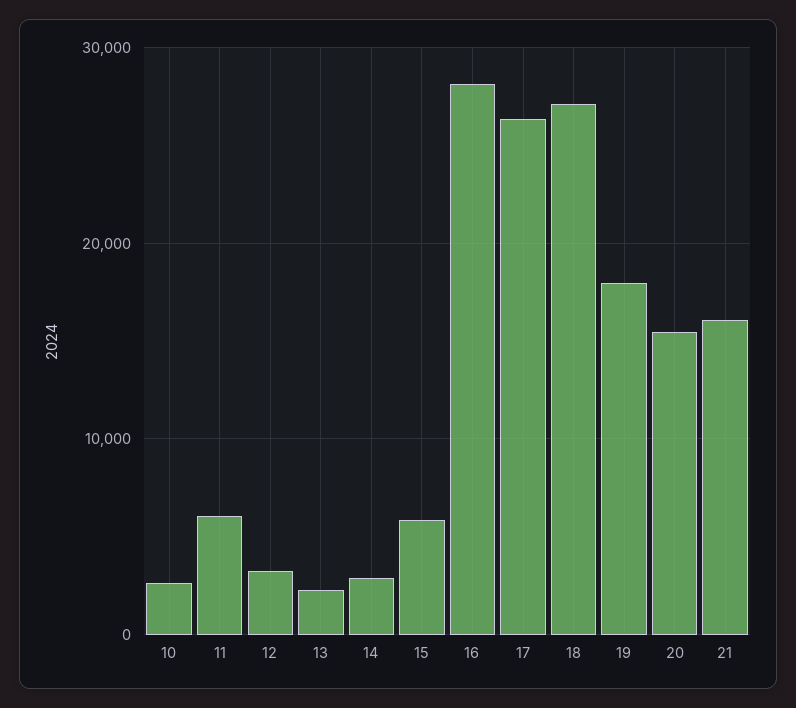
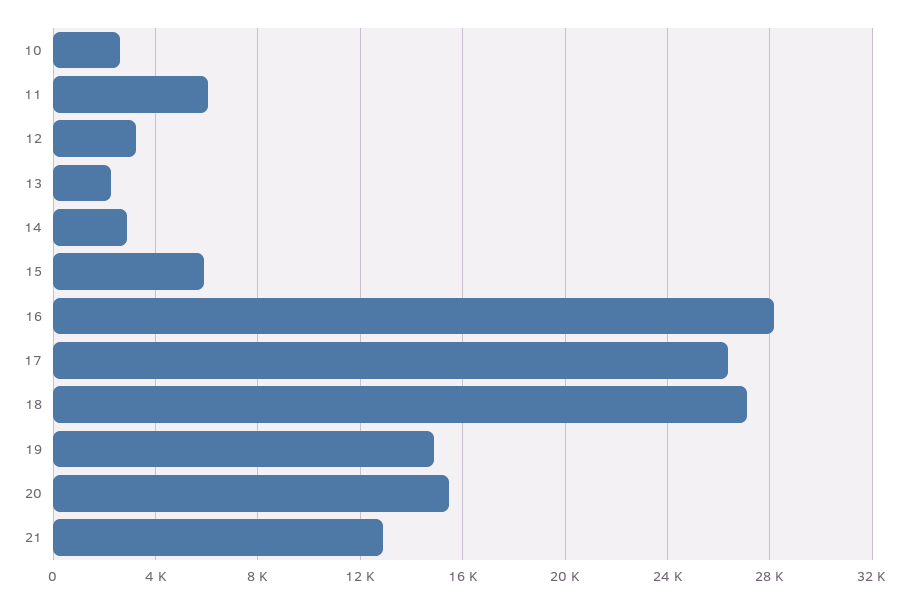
19: 18000 -> 15000
21: 16000 -> 13000

